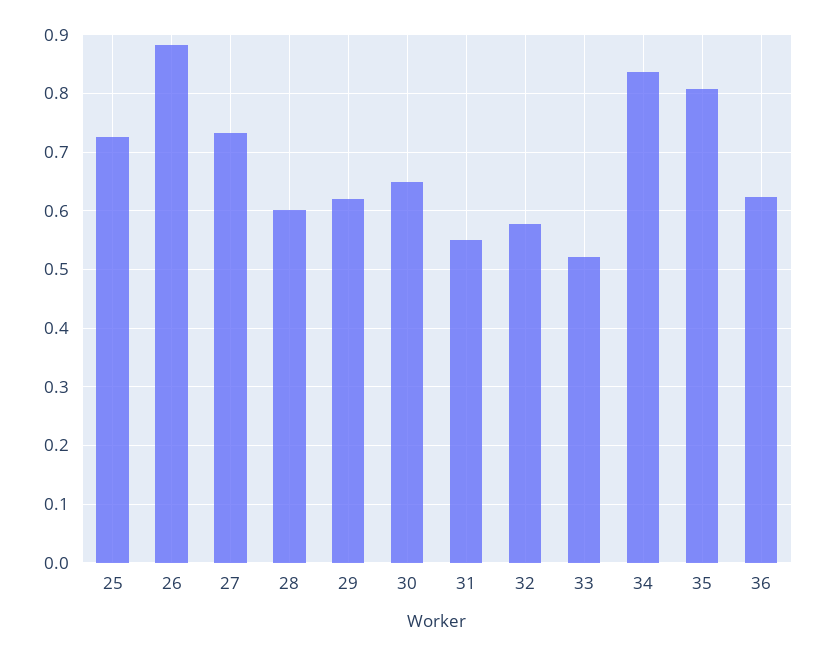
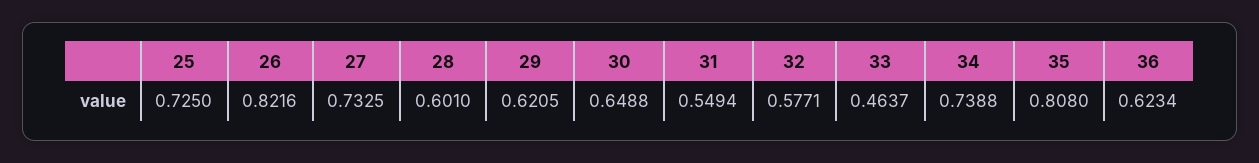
26: 0.88 -> 0.8216
33: 0.52 -> 0.4637
34: 0.84 -> 0.7388

